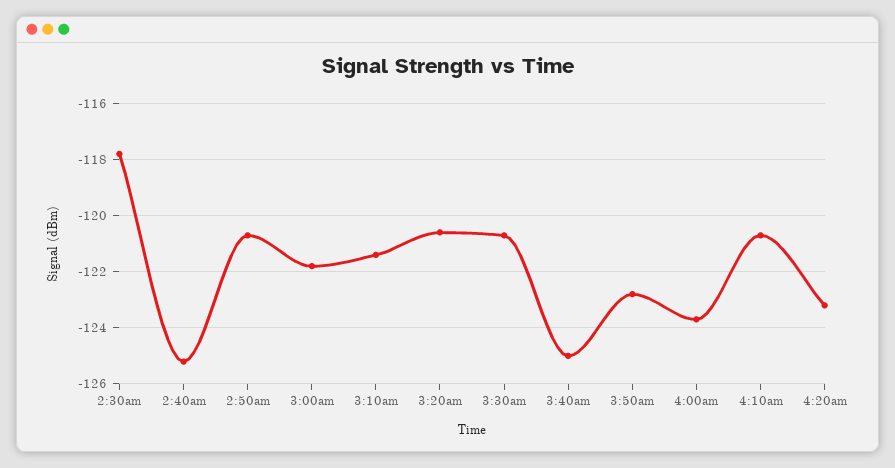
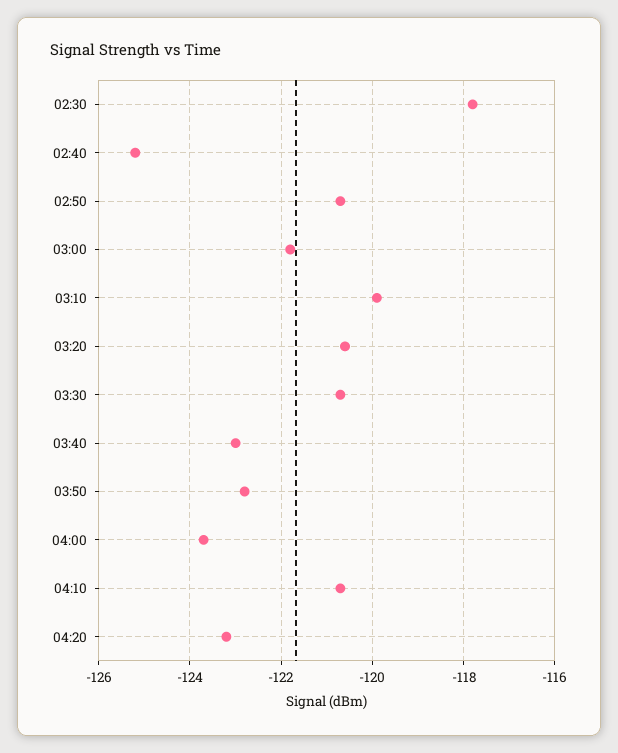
3:10am: -121.5 -> -120
3:40am: -125 -> -123

